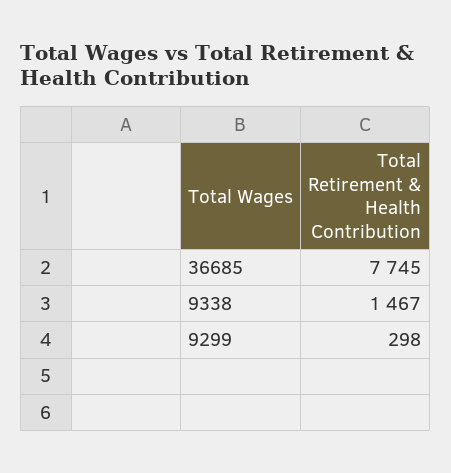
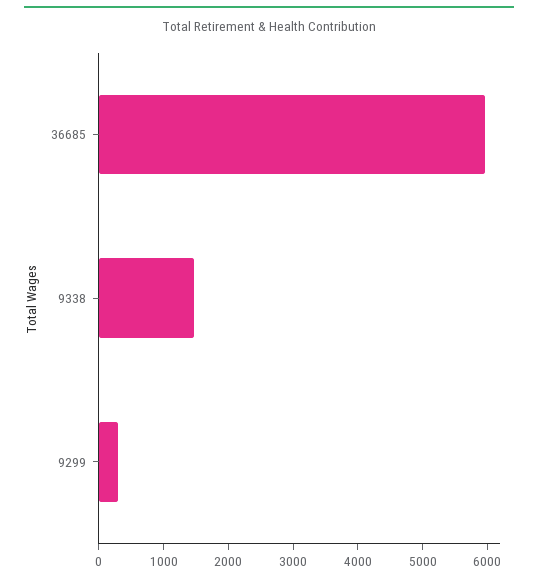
36685: 7745 -> 6000

